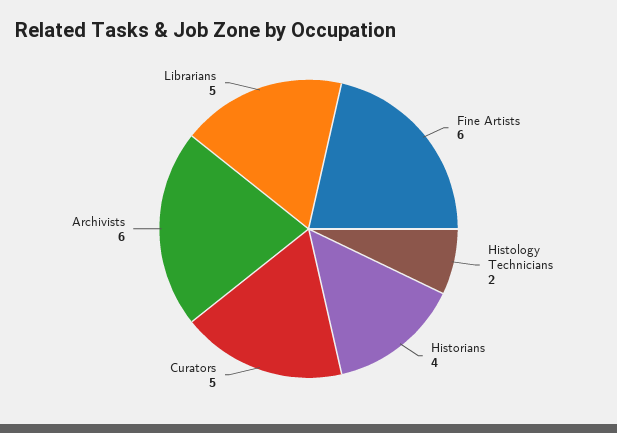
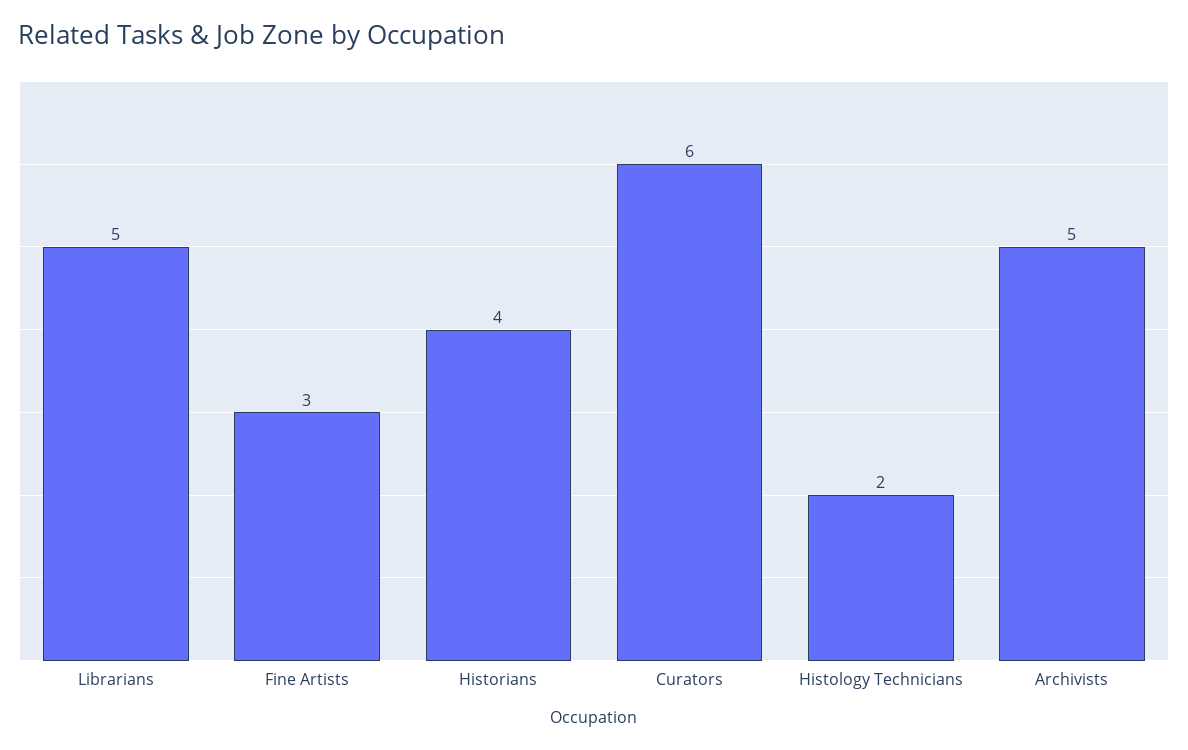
Fine Artists: 6 -> 3
Curators: 5 -> 6
Archivists: 6 -> 5

